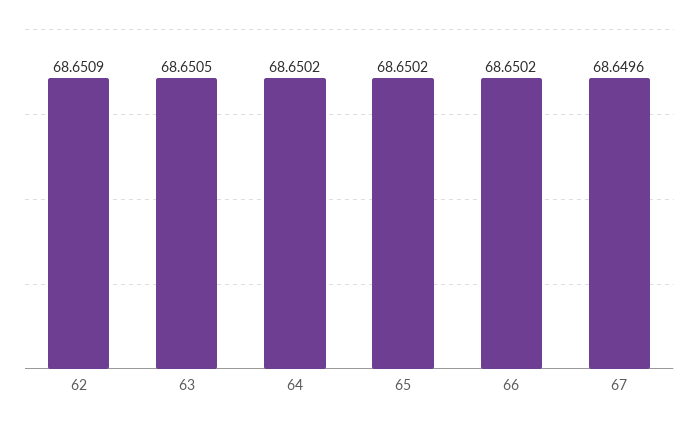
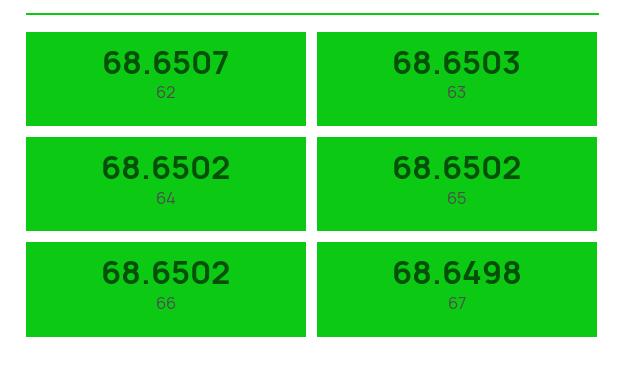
62: 68.6509 -> 68.6507
63: 68.6505 -> 68.6503
67: 68.6496 -> 68.6498

